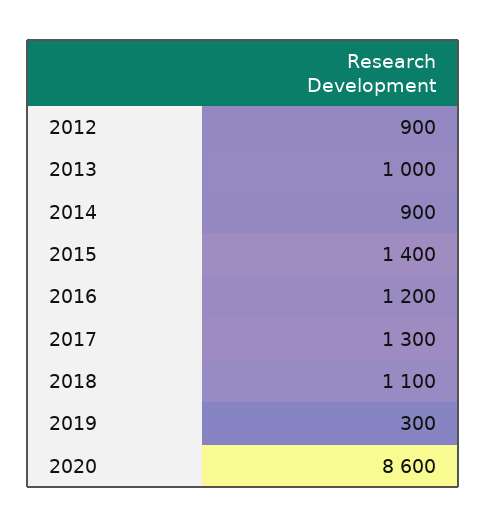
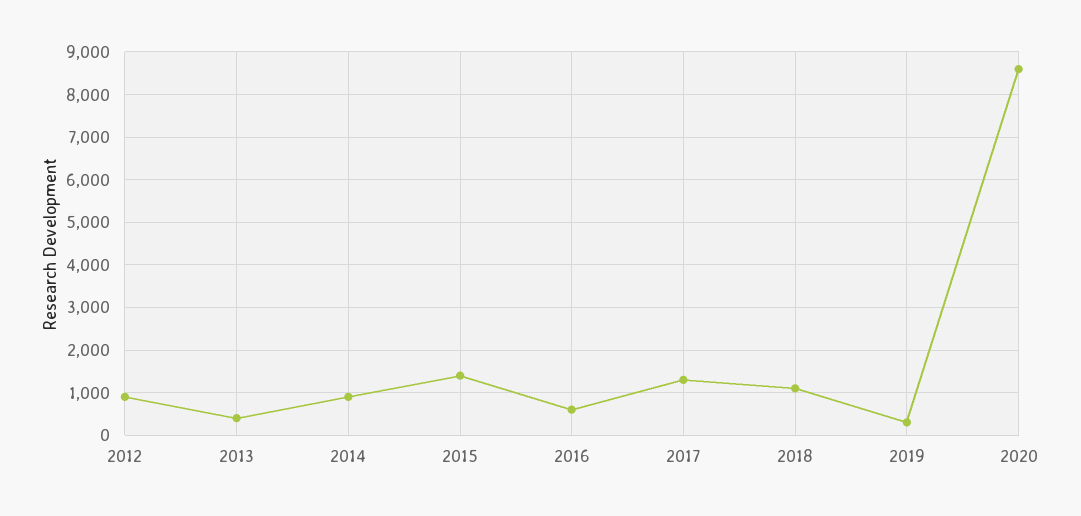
2013: 1000 -> 400
2016: 1200 -> 600

